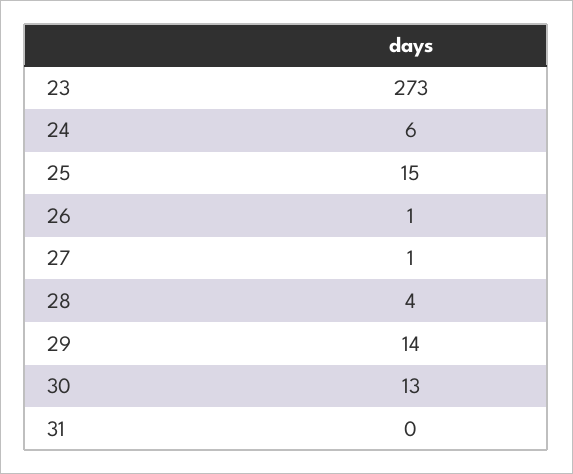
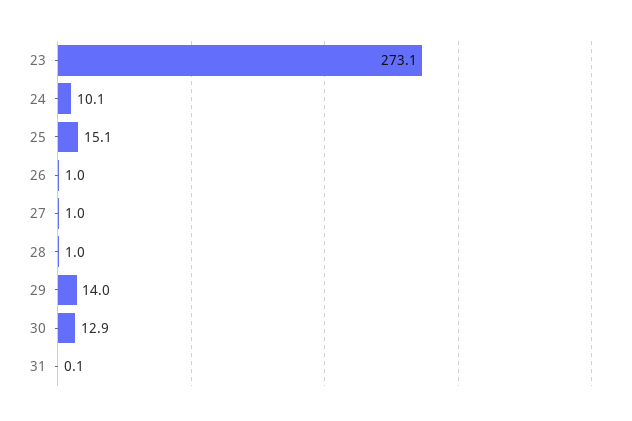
24: 6 -> 10.1
28: 4 -> 1

